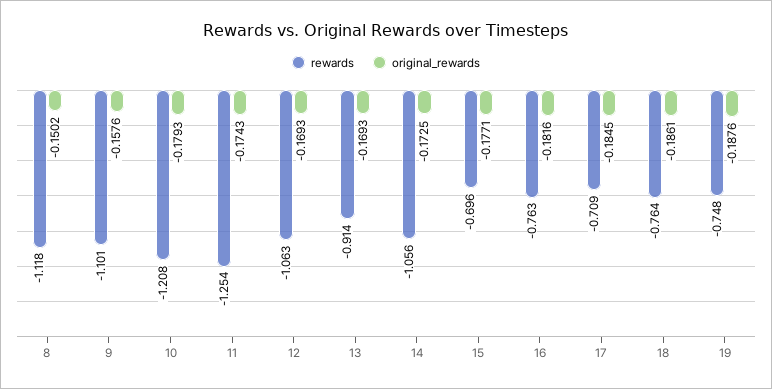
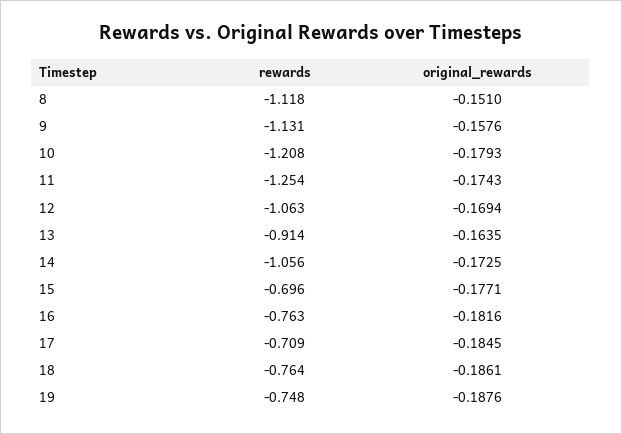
original_rewards, 8: -0.1502 -> -0.151
rewards, 9: -1.101 -> -1.131
original_rewards, 12: -0.1693 -> -0.1694
original_rewards, 13: -0.1693 -> -0.1635

